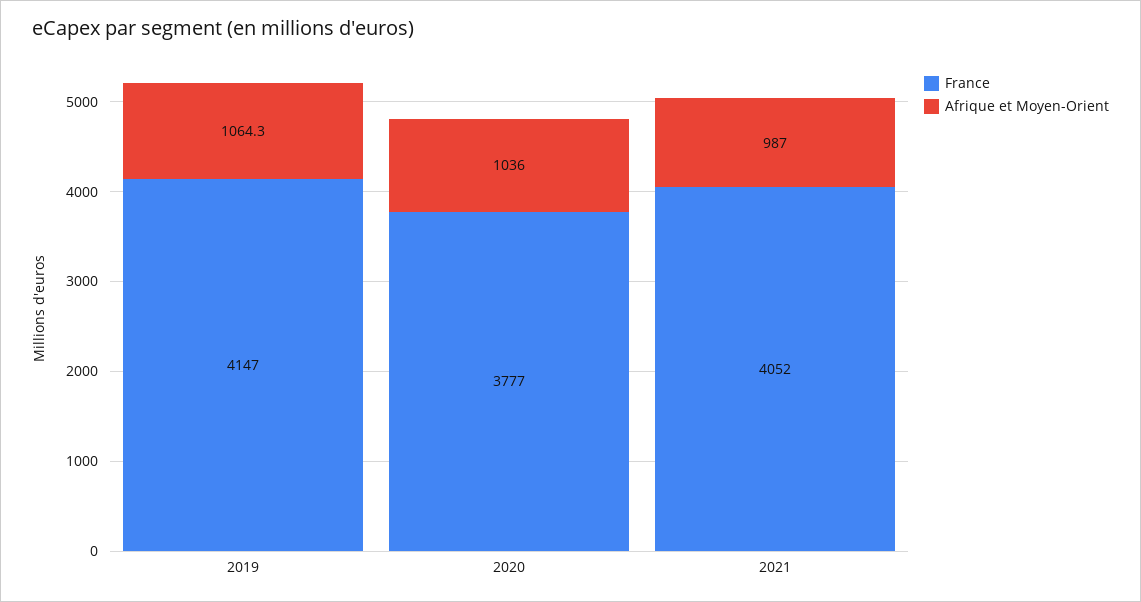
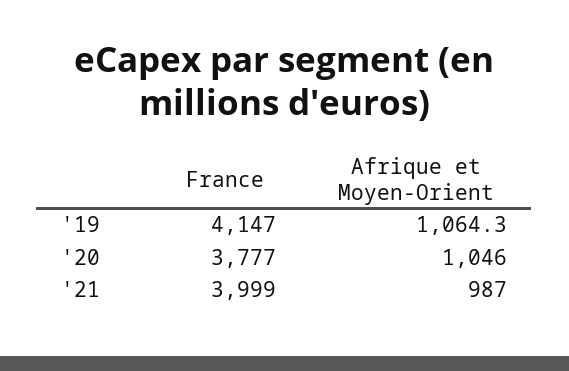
Afrique et Moyen-Orient, 2020: 1036 -> 1046
France, 2021: 4052 -> 3999

